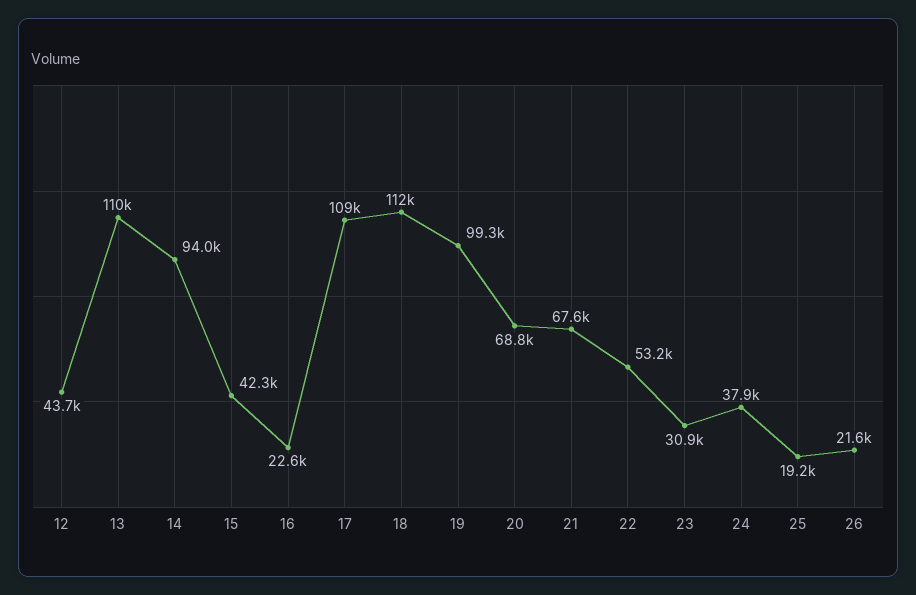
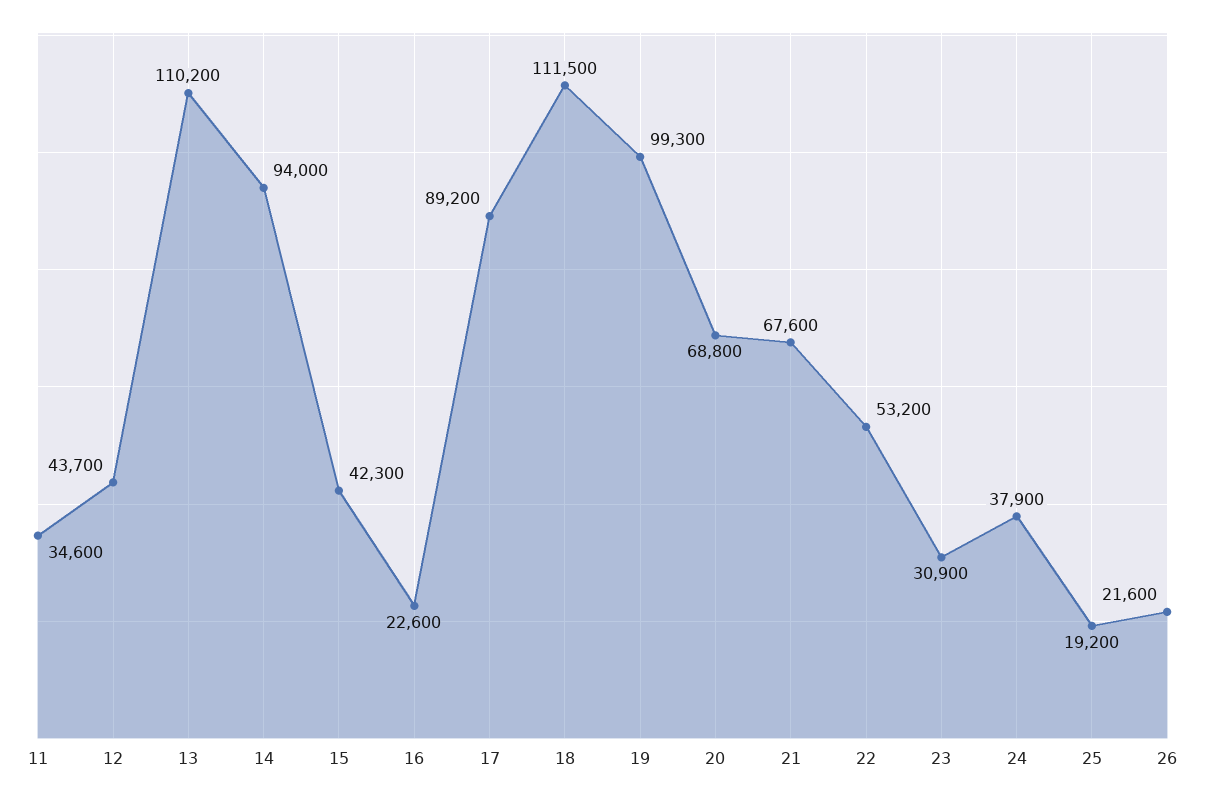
17: 109000 -> 89200
11: none -> 34600

